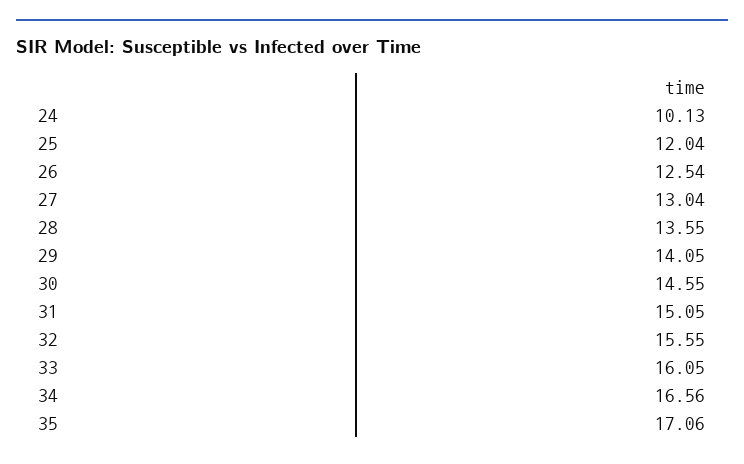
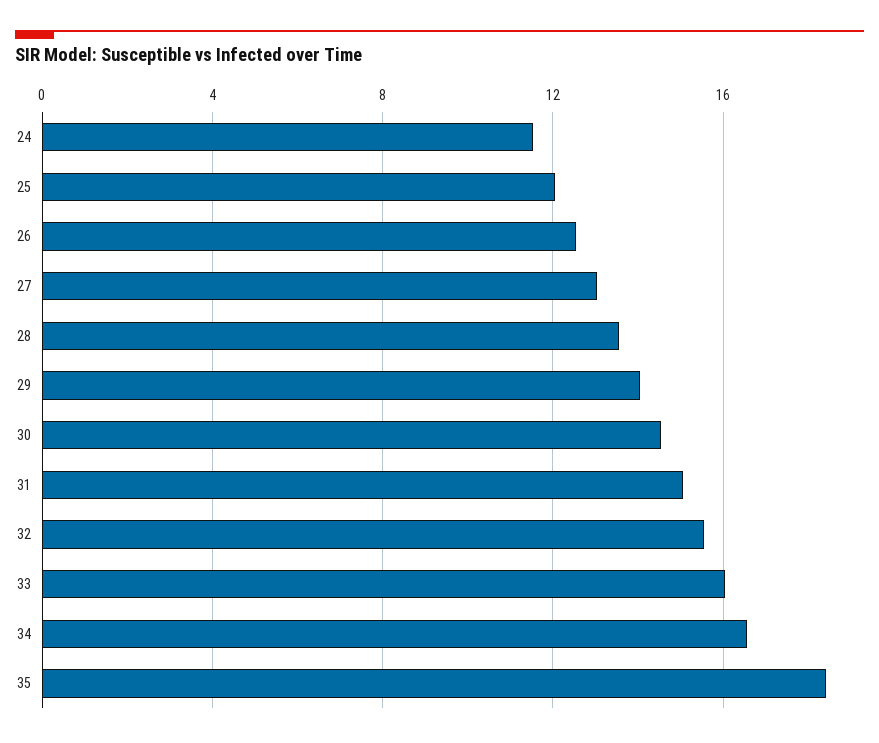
24: 10.13 -> 11.5
35: 17.06 -> 18.5

